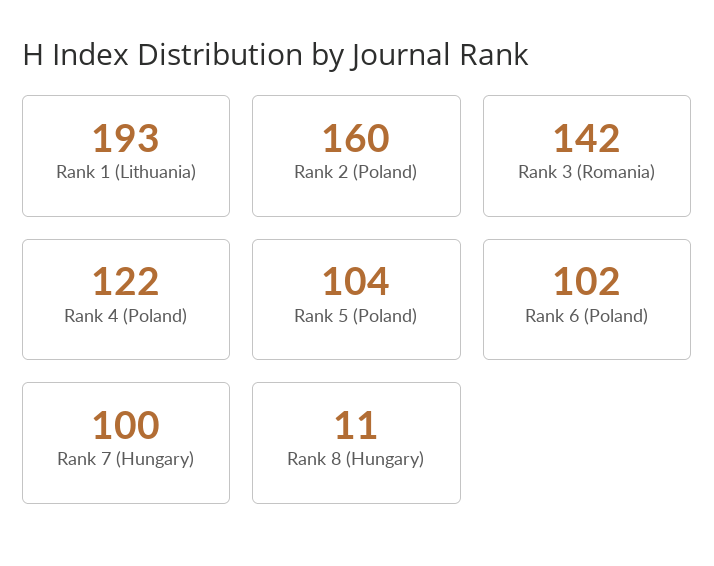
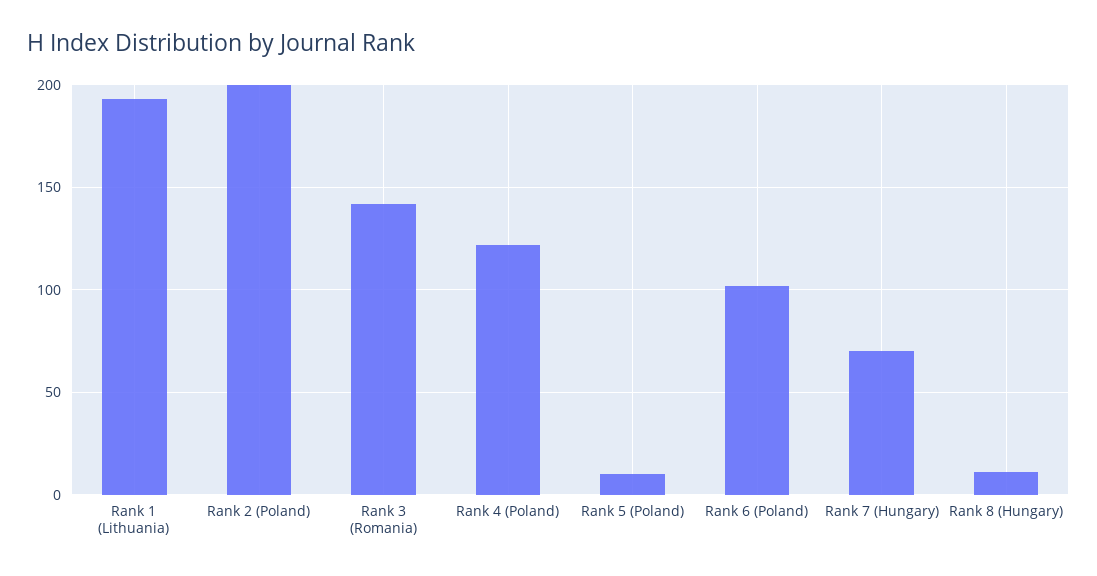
Rank 2 (Poland): 160 -> 200
Rank 5 (Poland): 104 -> 10
Rank 7 (Hungary): 100 -> 70

